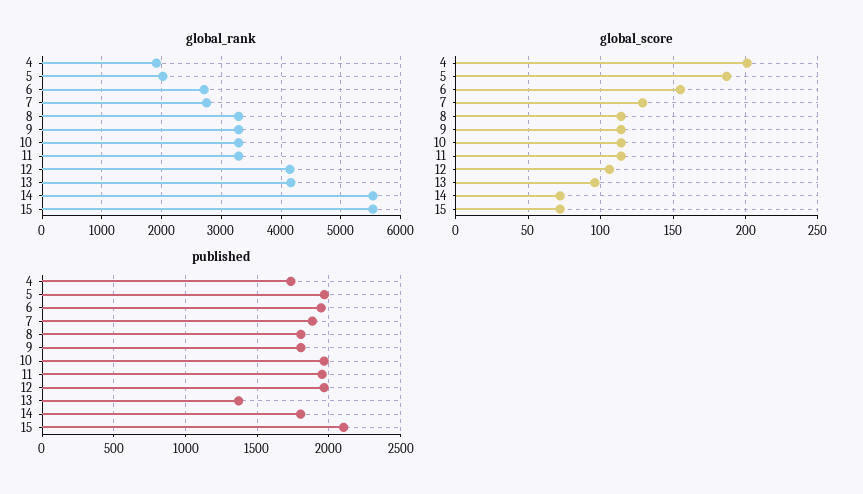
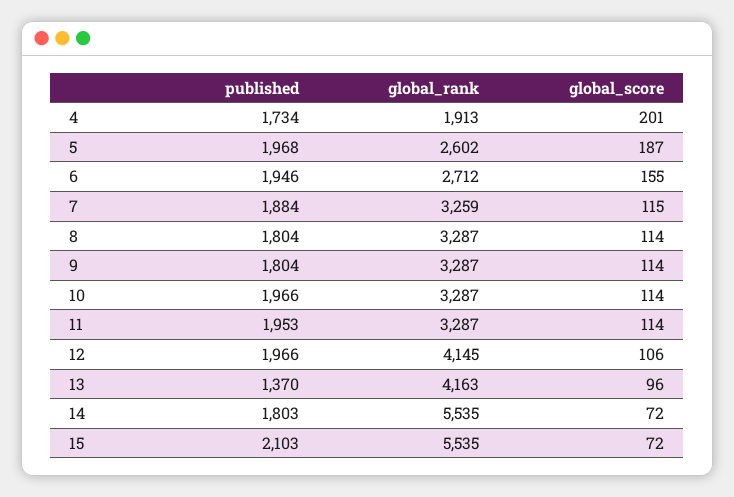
global_rank, 5: 2000 -> 2602
global_rank, 7: 2800 -> 3259
global_score, 7: 130 -> 115

